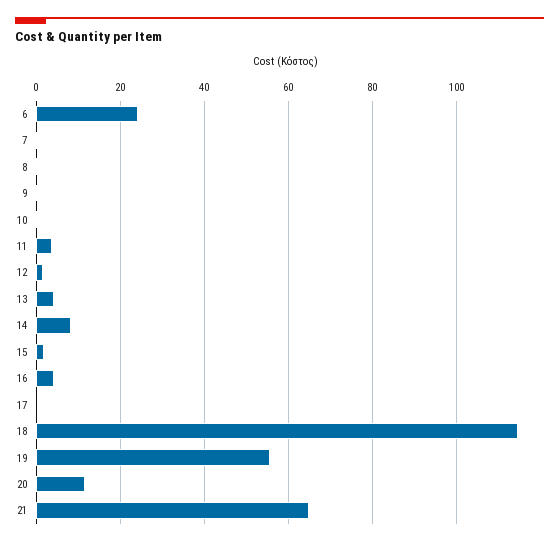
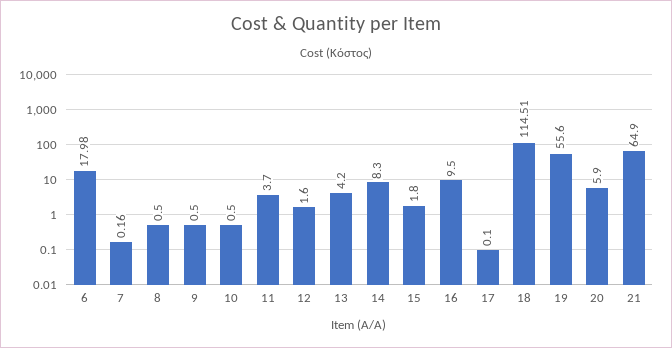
6: 24 -> 17.98
16: 4 -> 9.5
20: 12 -> 5.9

